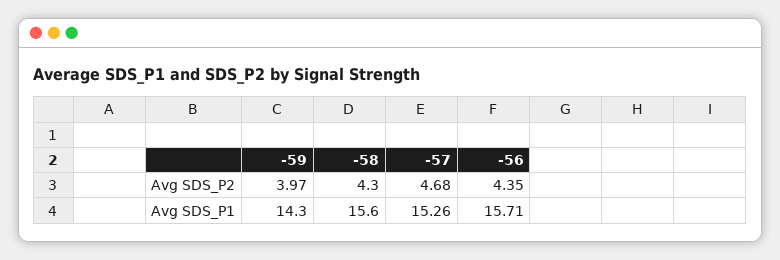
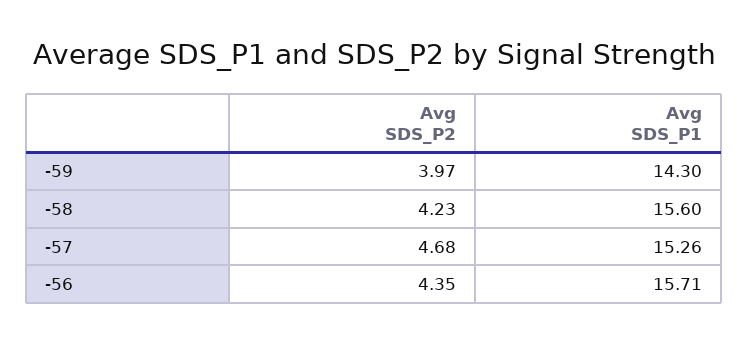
-58, Avg SDS_P2: 4.3 -> 4.23

